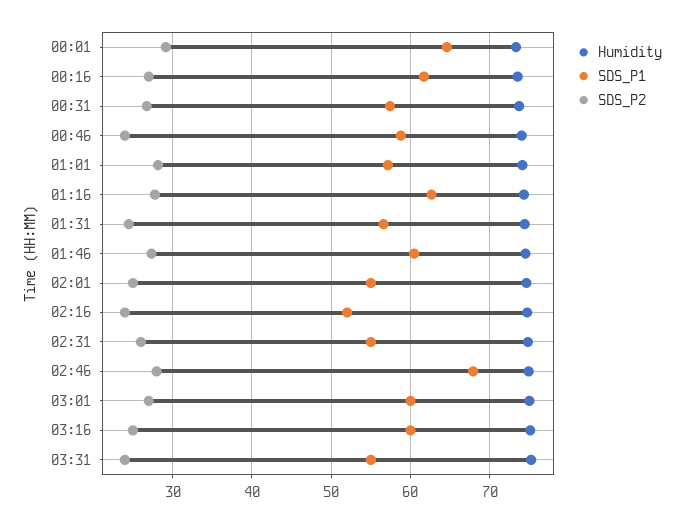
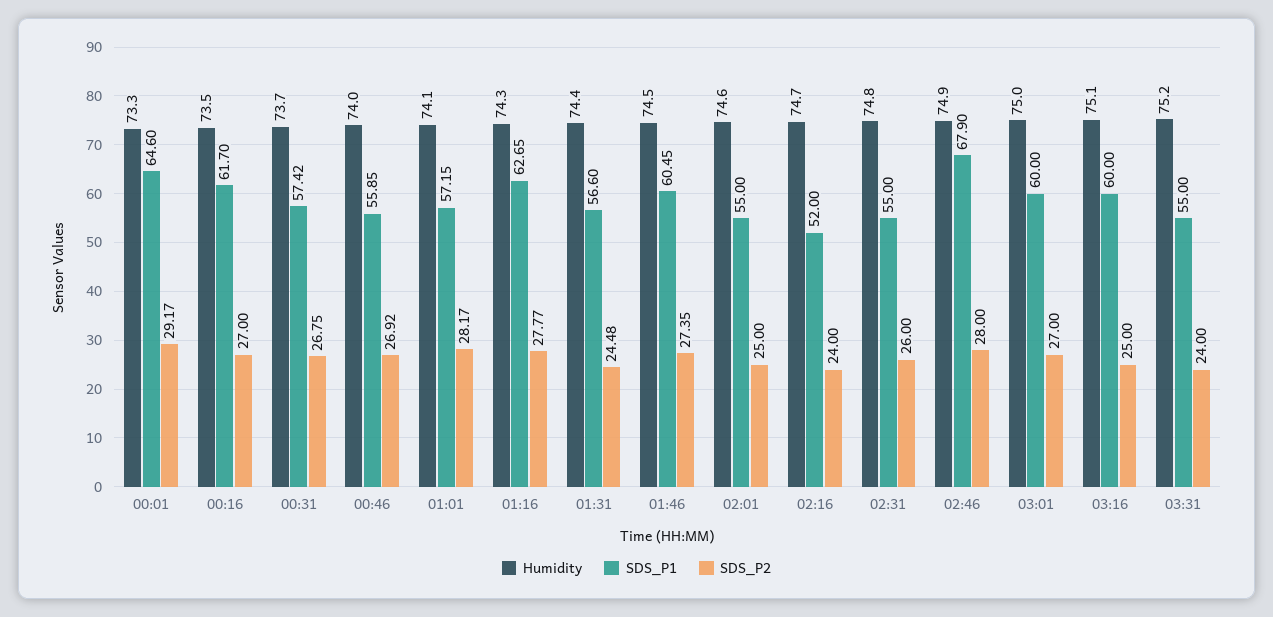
SDS_P1, 00:46: 59 -> 55.85
SDS_P2, 00:46: 24 -> 26.92

